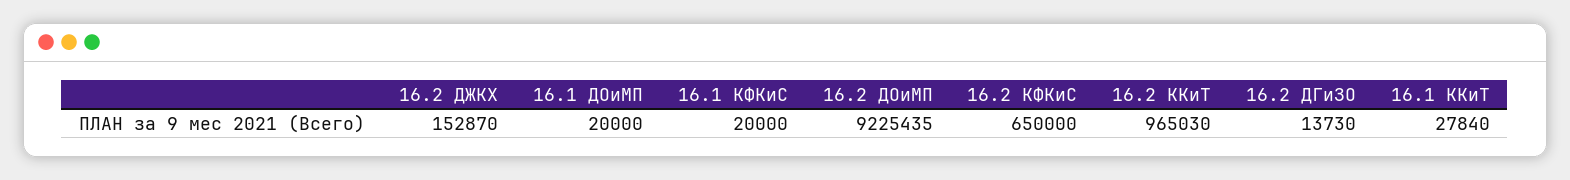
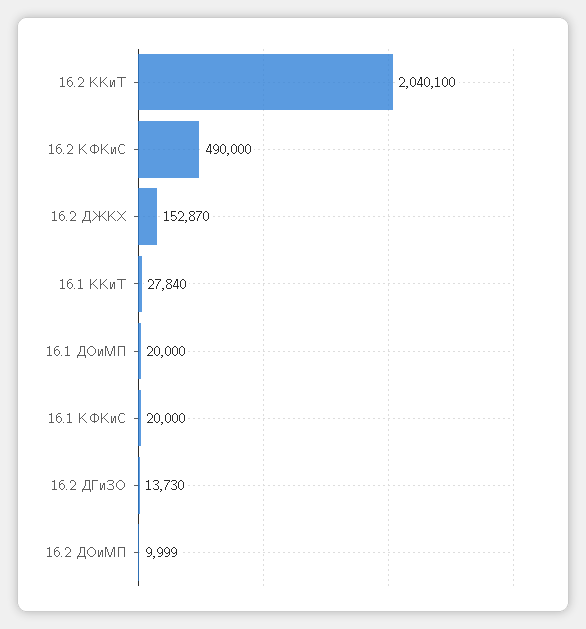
16.2 ДОиМП: 9225435 -> 9999
16.2 КФКиС: 650000 -> 490000
16.2 ККиТ: 965030 -> 2040100

